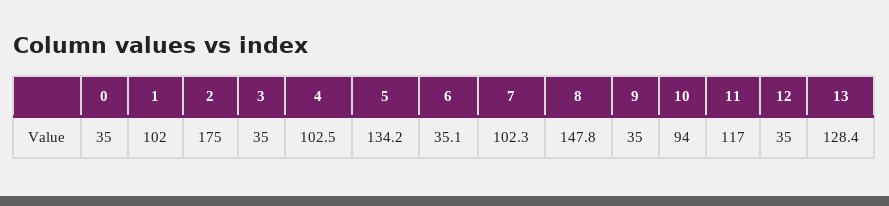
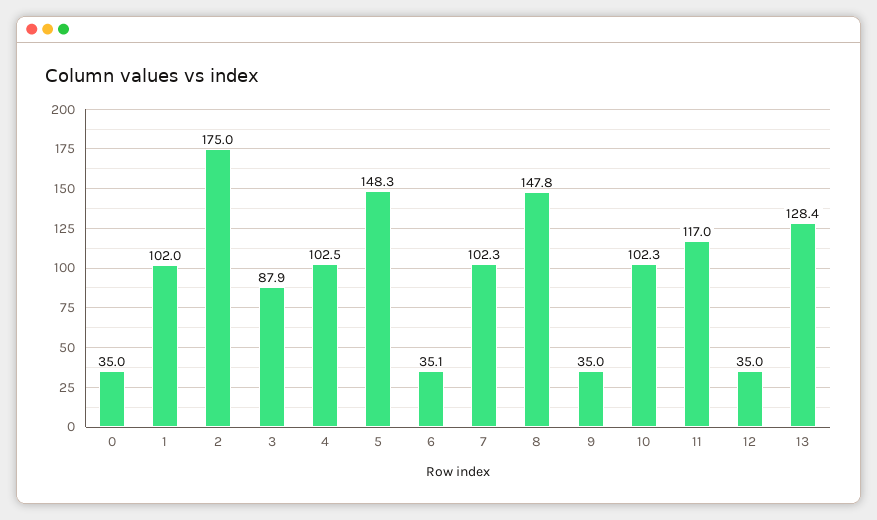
3: 35 -> 87.9
5: 134.2 -> 148.3
10: 94 -> 102.3

